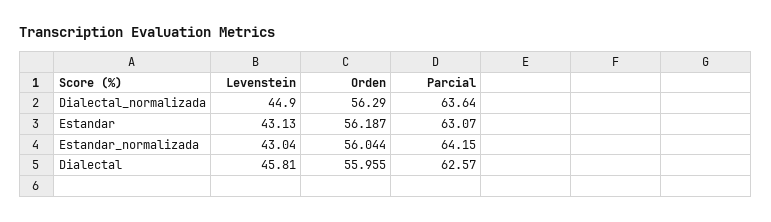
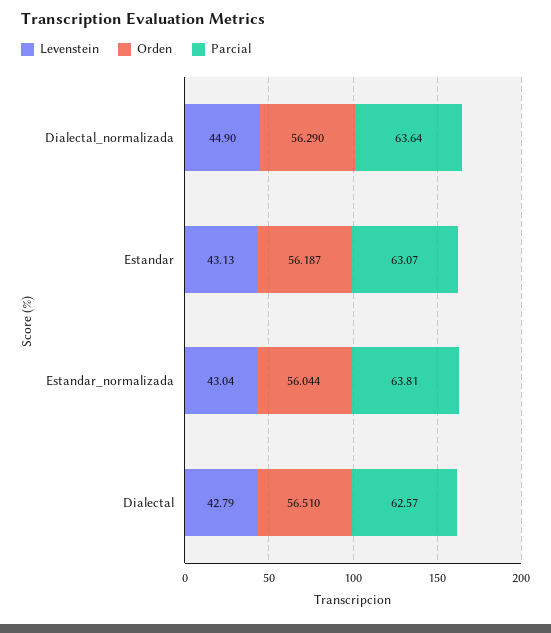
Parcial, Estandar_normalizada: 64.15 -> 63.81
Levenstein, Dialectal: 45.81 -> 42.79
Orden, Dialectal: 55.955 -> 56.51

